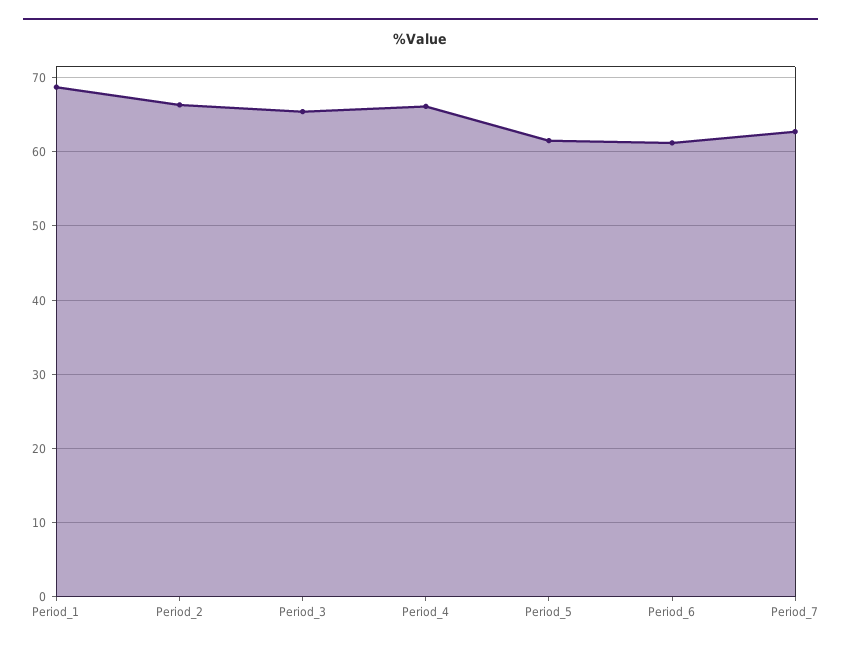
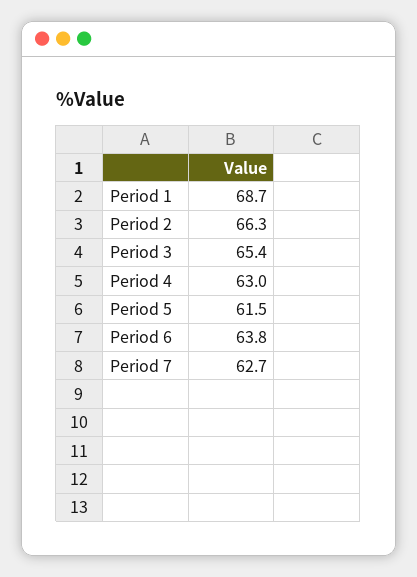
Period_4: 66 -> 63
Period_6: 61 -> 63.8

